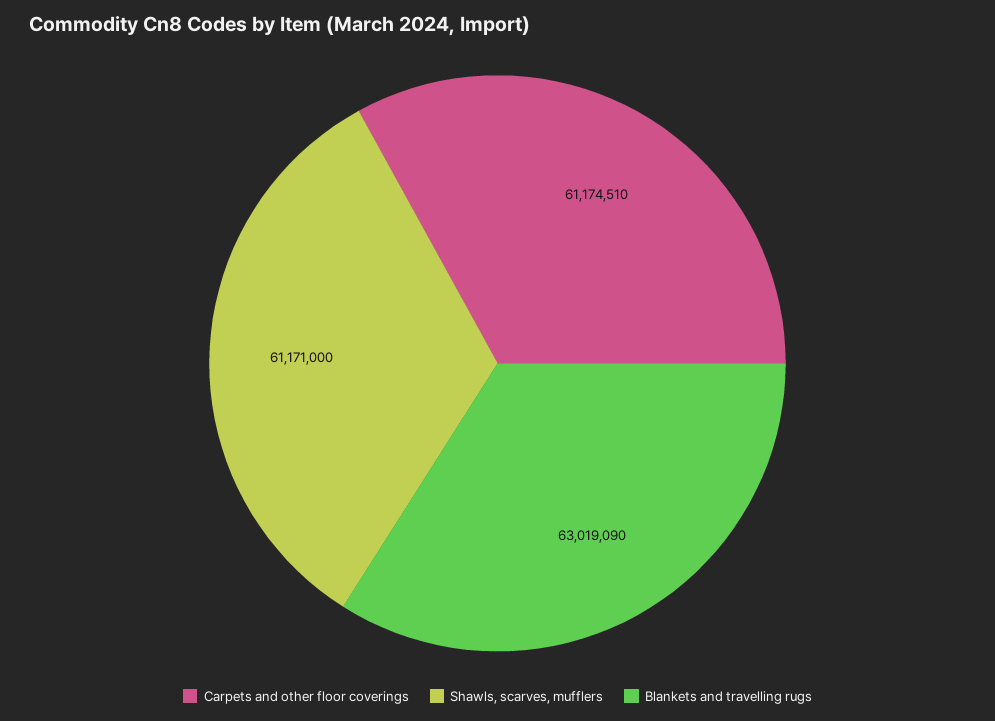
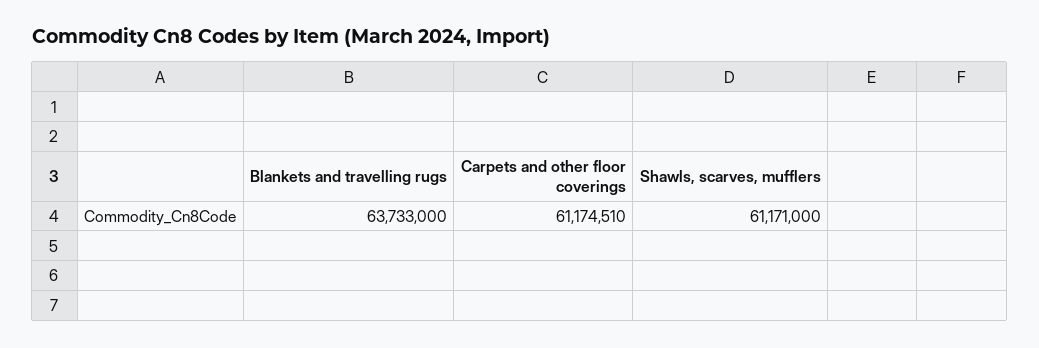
Blankets and travelling rugs: 63019090 -> 63733000

